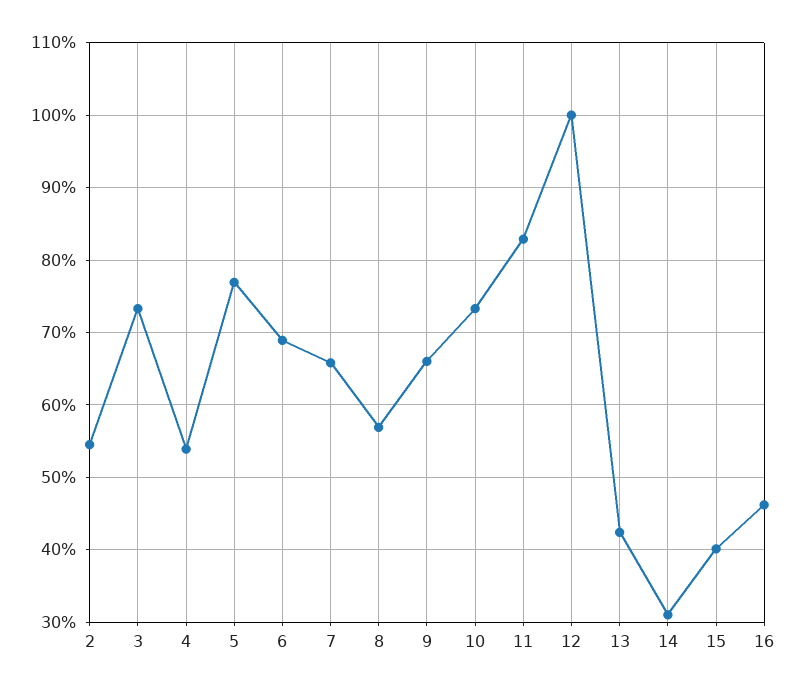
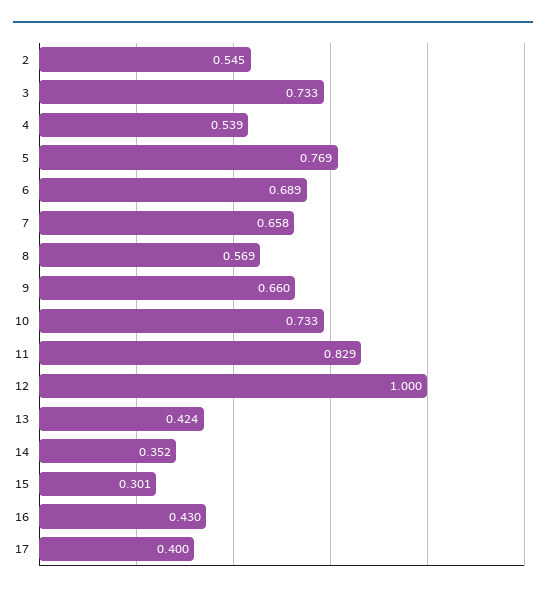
14: 0.31 -> 0.352
15: 0.4 -> 0.301
16: 0.46 -> 0.43
17: none -> 0.4

